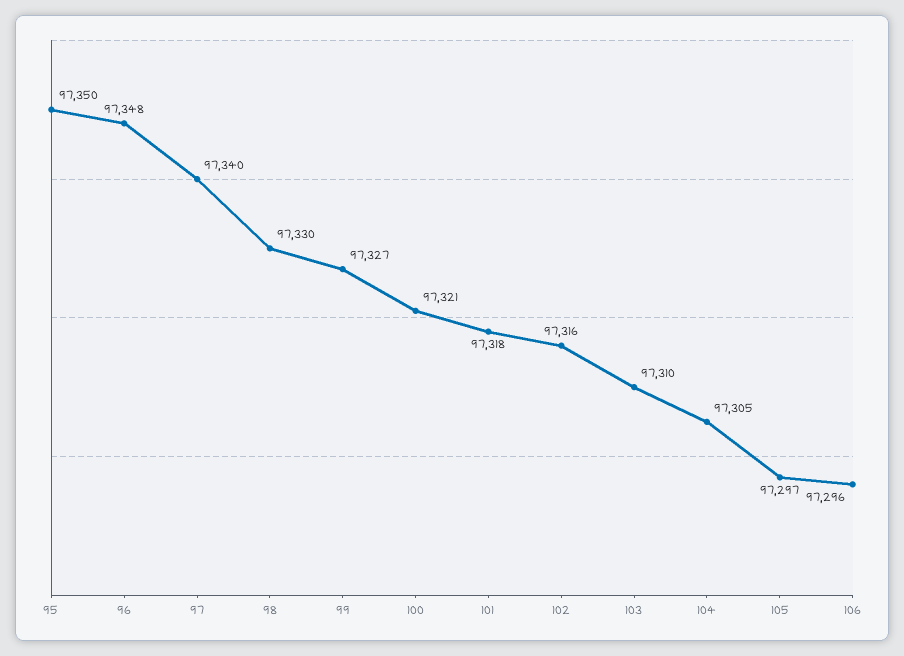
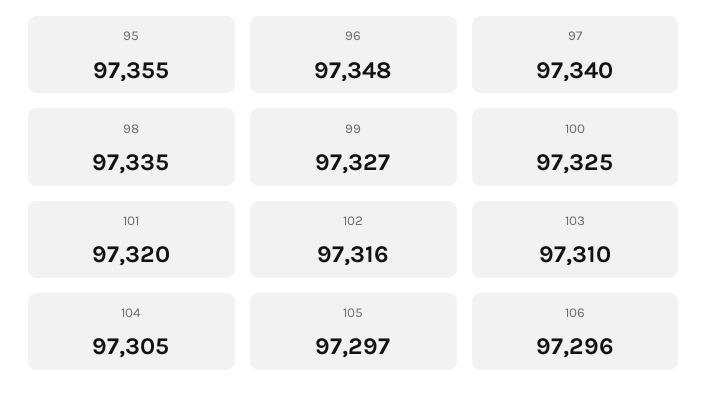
95: 97350 -> 97355
98: 97330 -> 97335
100: 97321 -> 97325
101: 97318 -> 97320

